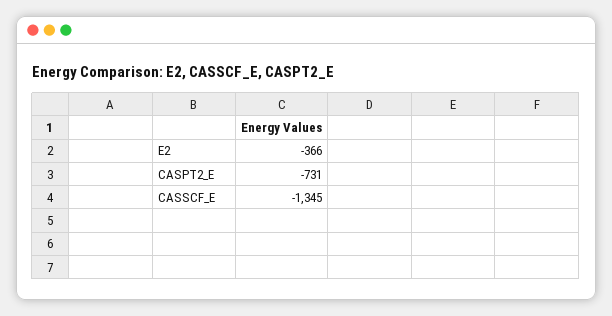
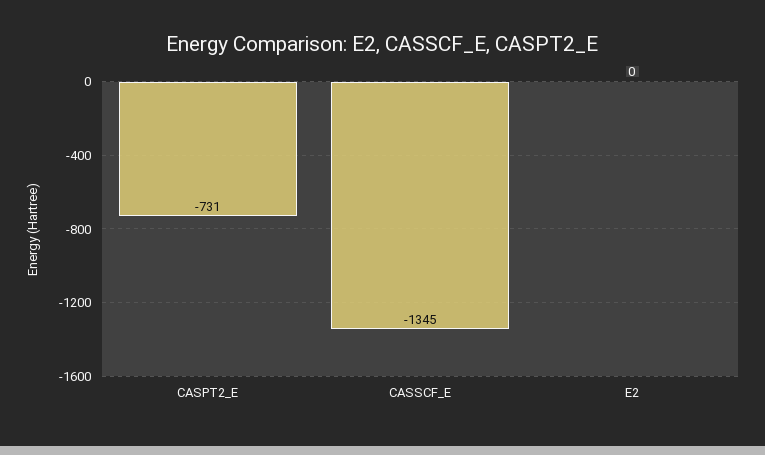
E2: -366 -> 0

